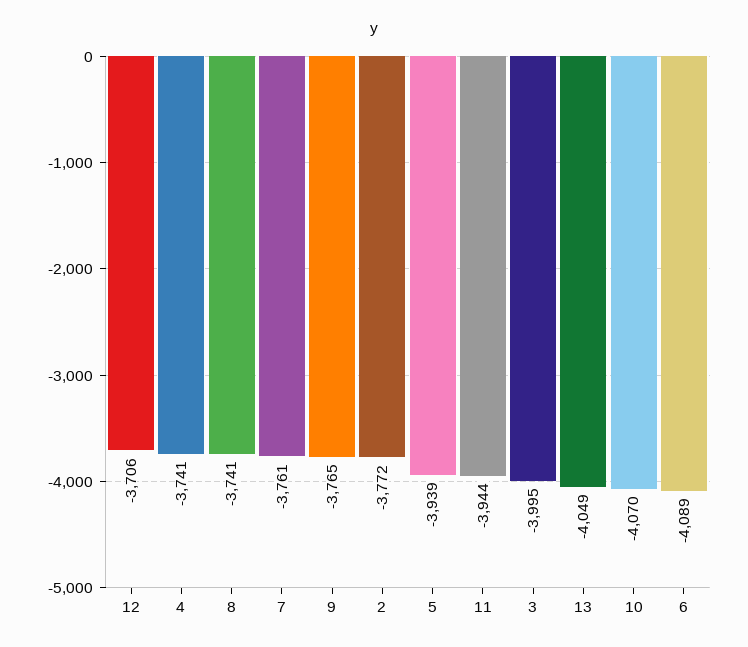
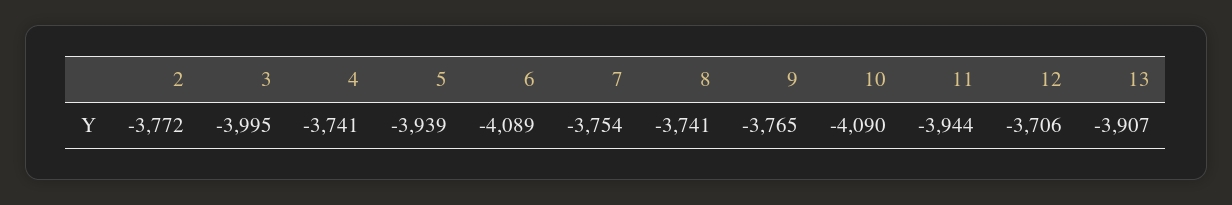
7: -3761 -> -3754
13: -4049 -> -3907
10: -4070 -> -4090

